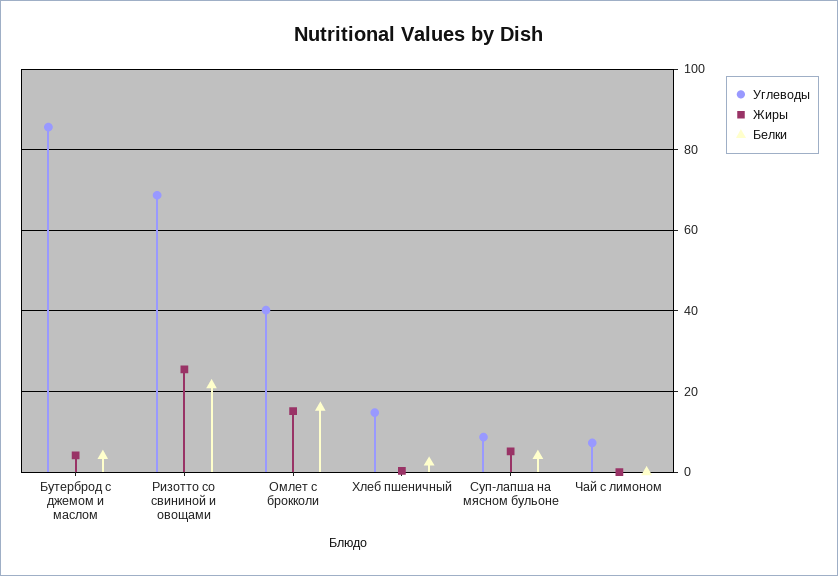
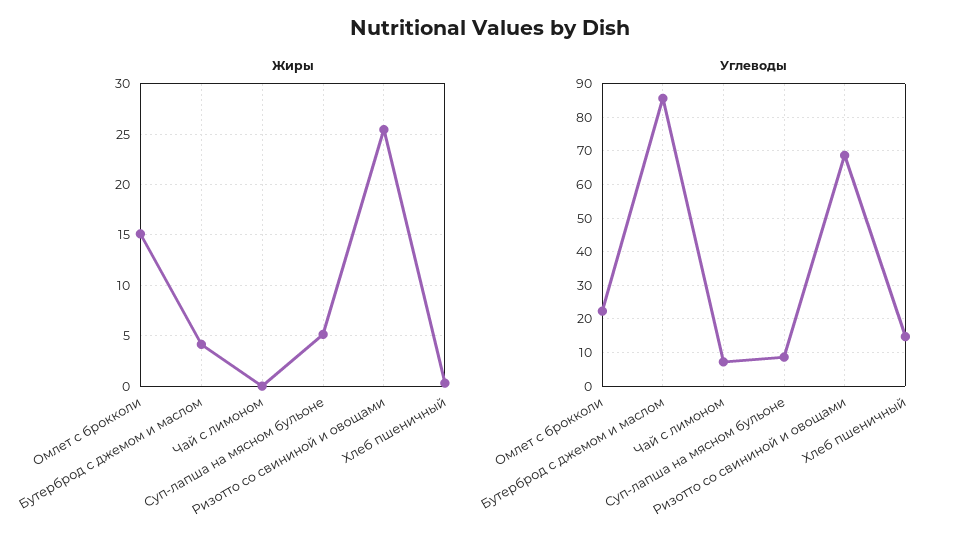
Белки, Бутерброд с джемом и маслом: 4 -> none
Белки, Ризотто со свининой и овощами: 22 -> none
Углеводы, Омлет с брокколи: 40 -> 22
Белки, Омлет с брокколи: 16 -> none
Белки, Хлеб пшеничный: 2 -> none
Белки, Суп-лапша на мясном бульоне: 4 -> none
Белки, Чай с лимоном: 0 -> none

